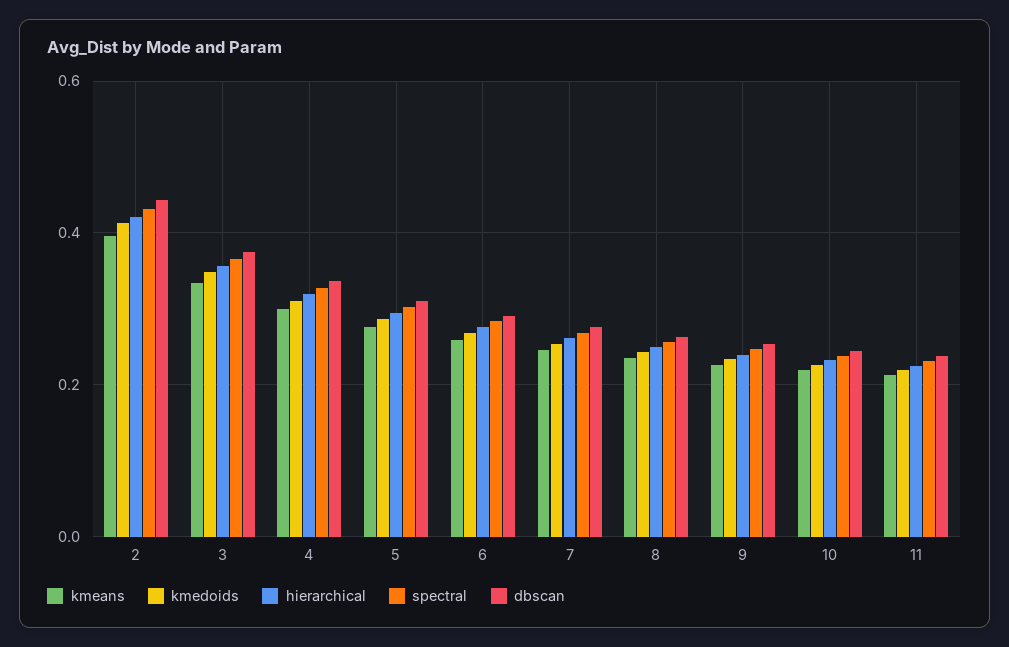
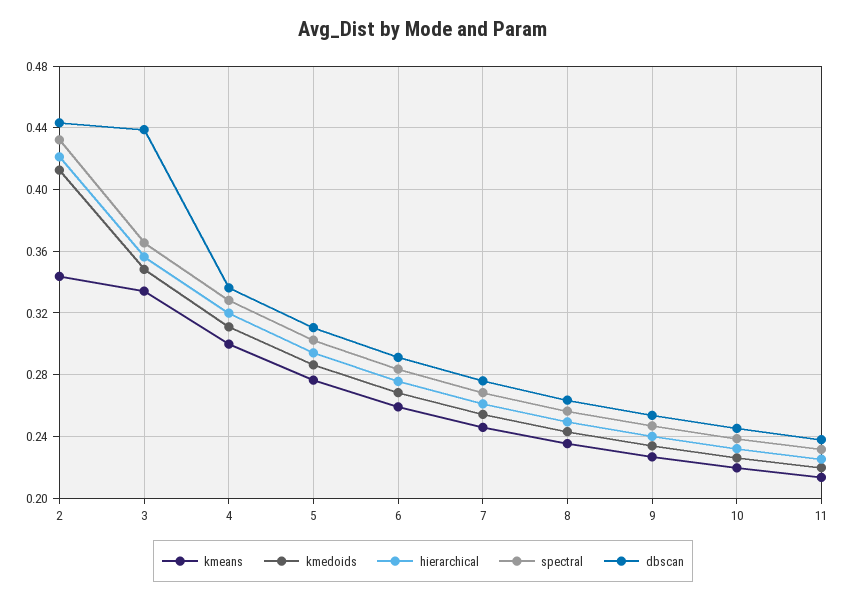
kmeans, 2: 0.4 -> 0.345
dbscan, 3: 0.38 -> 0.44

